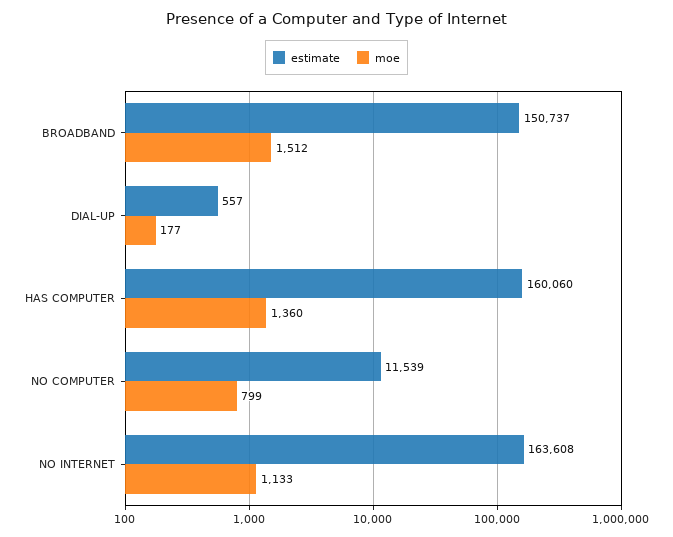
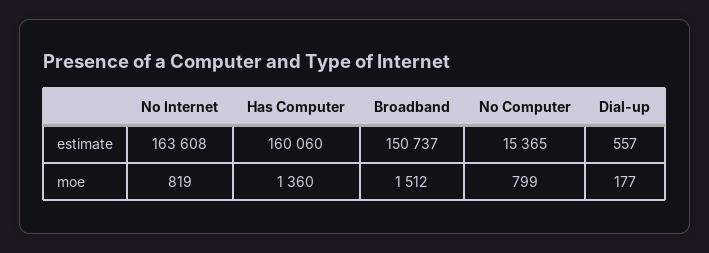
estimate, NO COMPUTER: 11539 -> 15365
moe, NO INTERNET: 1133 -> 819

